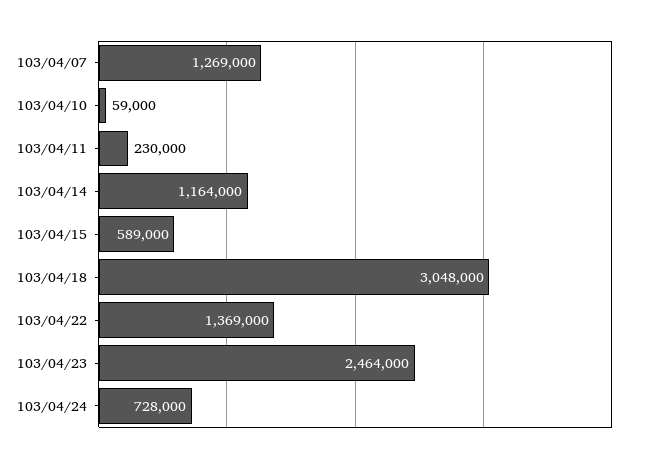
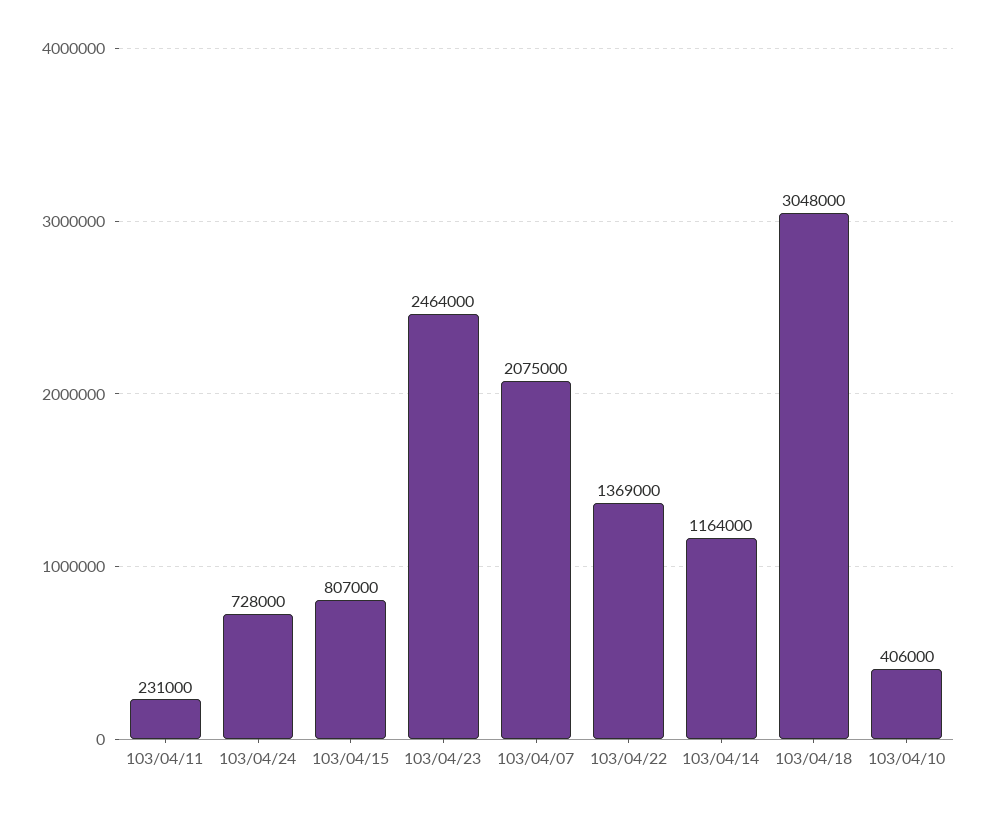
103/04/07: 1269000 -> 2075000
103/04/10: 59000 -> 406000
103/04/11: 230000 -> 231000
103/04/15: 589000 -> 807000

